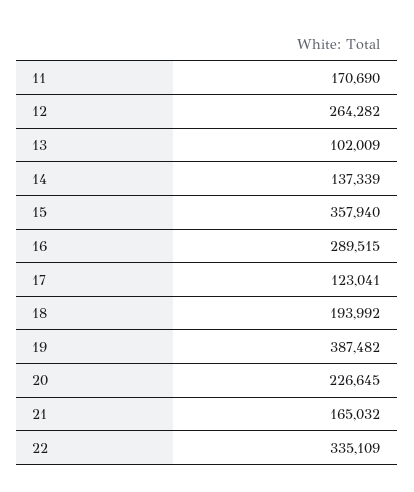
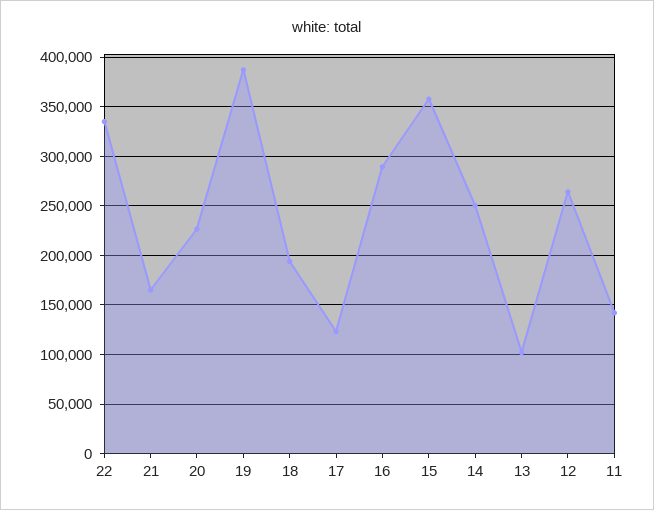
11: 170690 -> 140000
14: 137339 -> 250000

